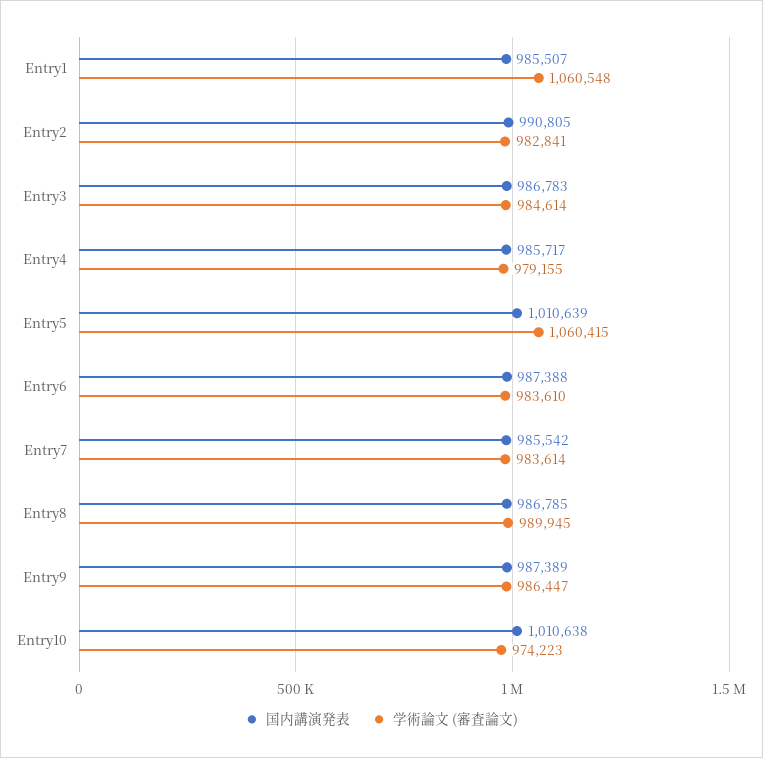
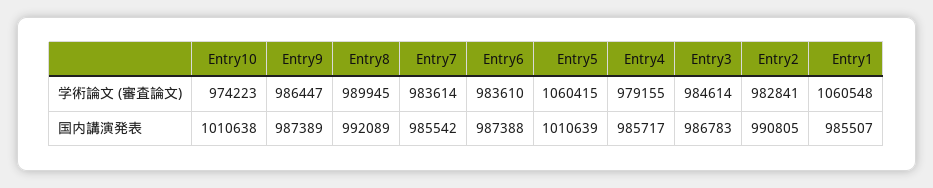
国内講演発表, Entry8: 986785 -> 992089

